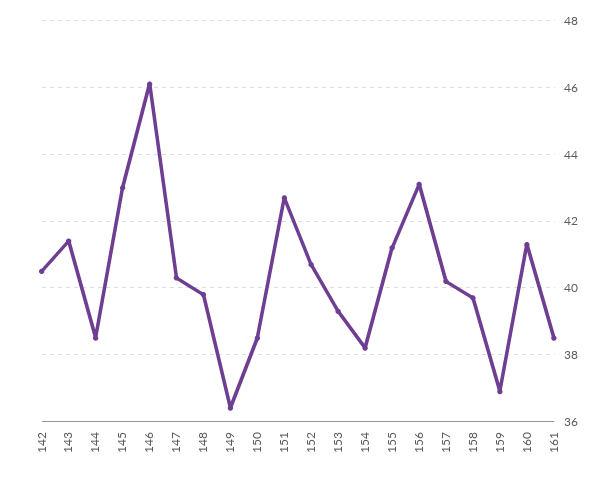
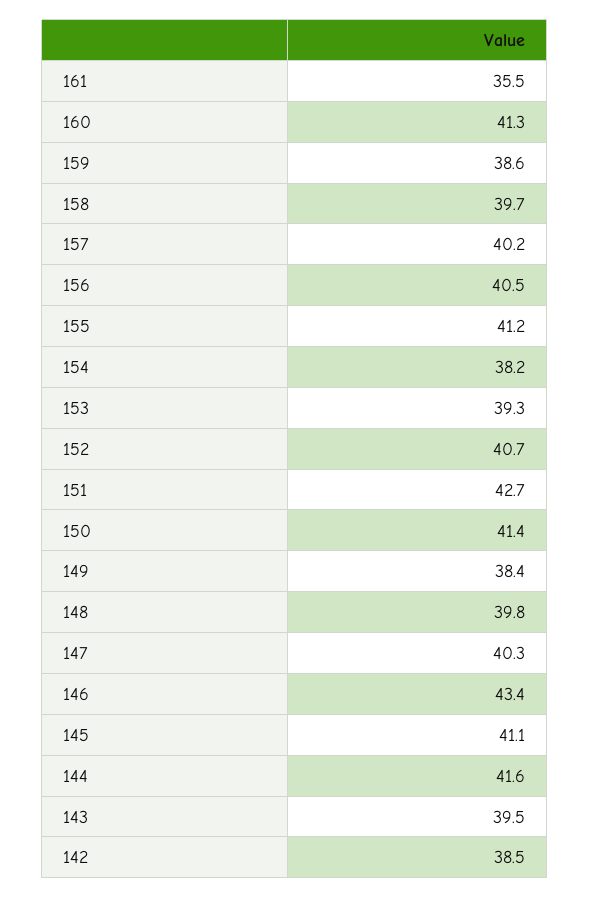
142: 40.5 -> 38.5
143: 41.5 -> 39.5
144: 38.5 -> 41.6
145: 43 -> 41.1
146: 46 -> 43.4
149: 36.5 -> 38.4
150: 38.5 -> 41.4
156: 43 -> 40.5
159: 37 -> 38.6
161: 38.5 -> 35.5

